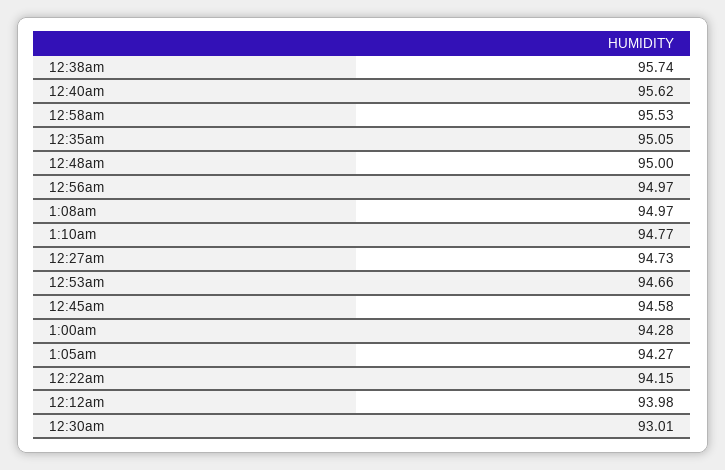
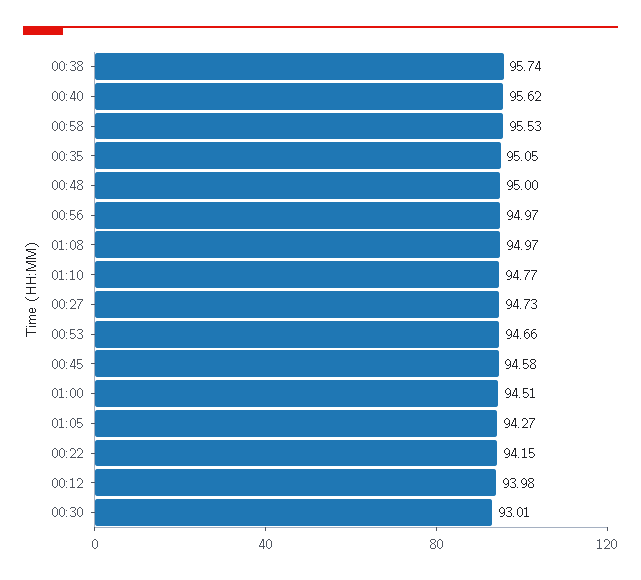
1:00am: 94.28 -> 94.51

